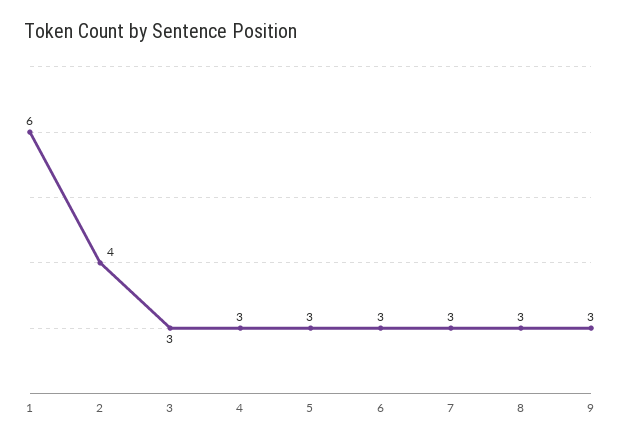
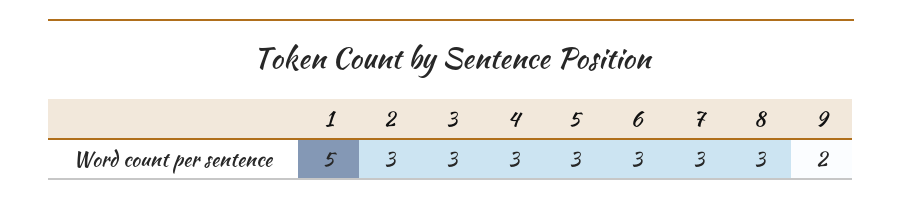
1: 6 -> 5
2: 4 -> 3
9: 3 -> 2

